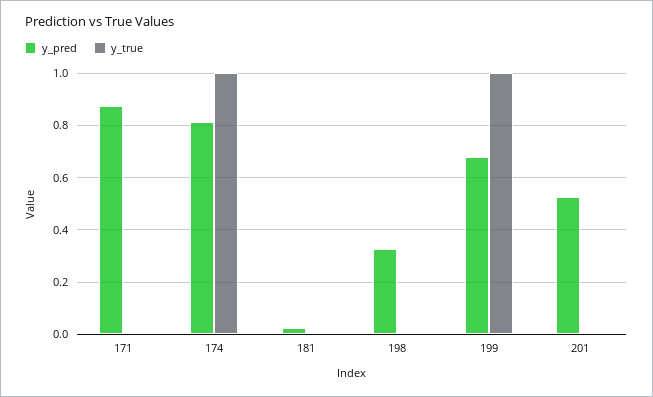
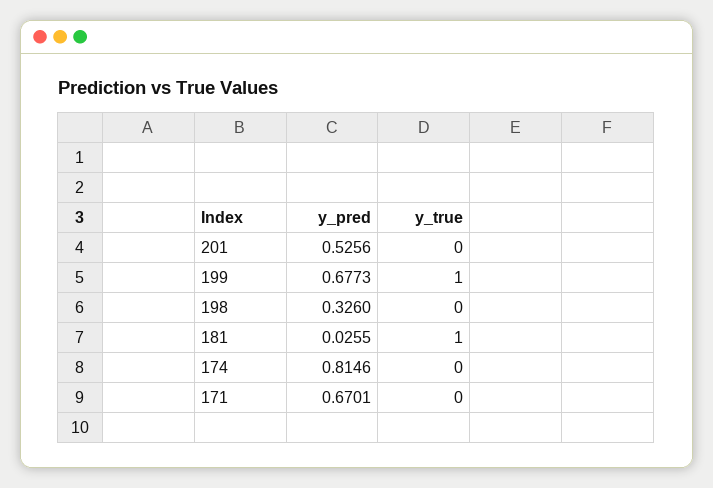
y_pred, 171: 0.875 -> 0.6701
y_true, 174: 1 -> 0
y_true, 181: 0 -> 1

